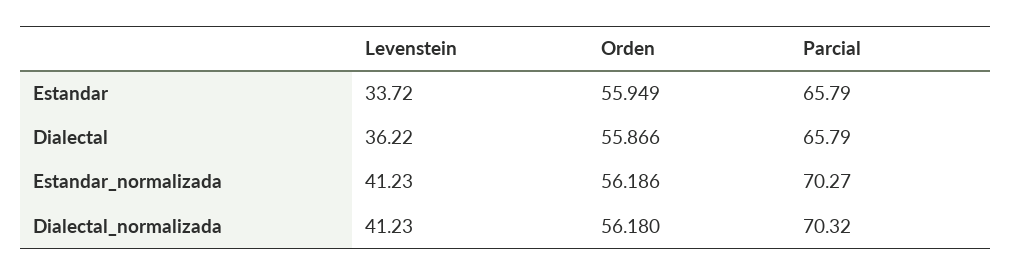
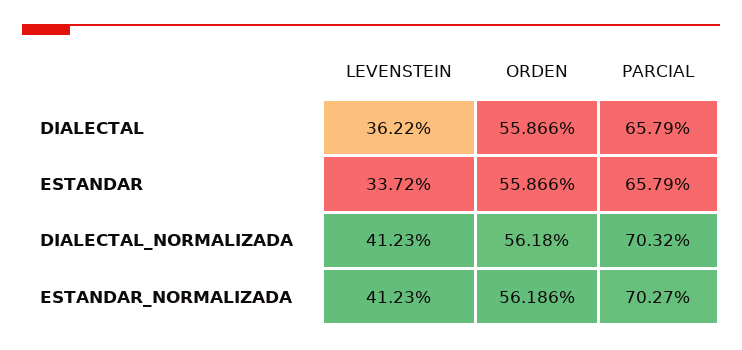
Orden, Estandar: 55.949 -> 55.866

